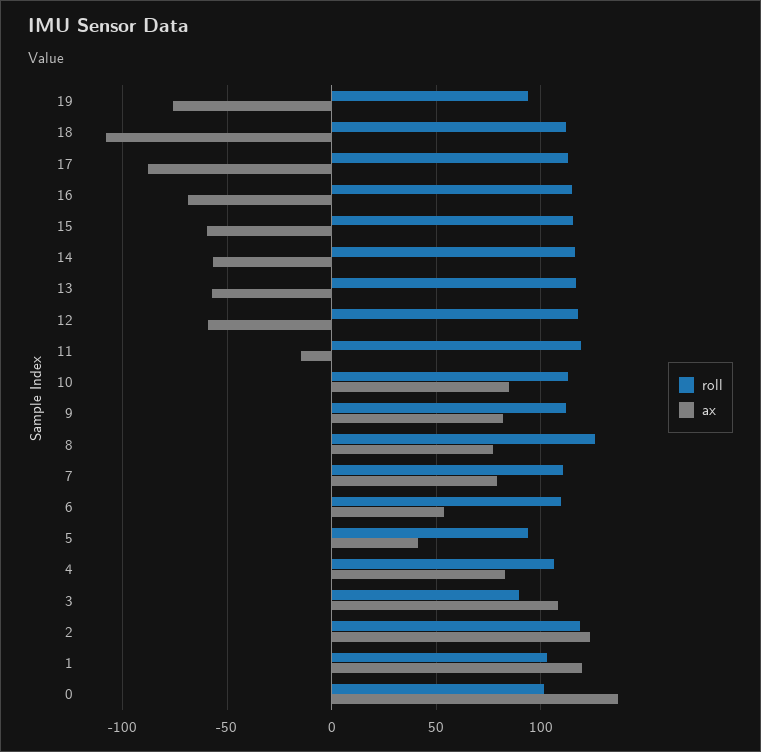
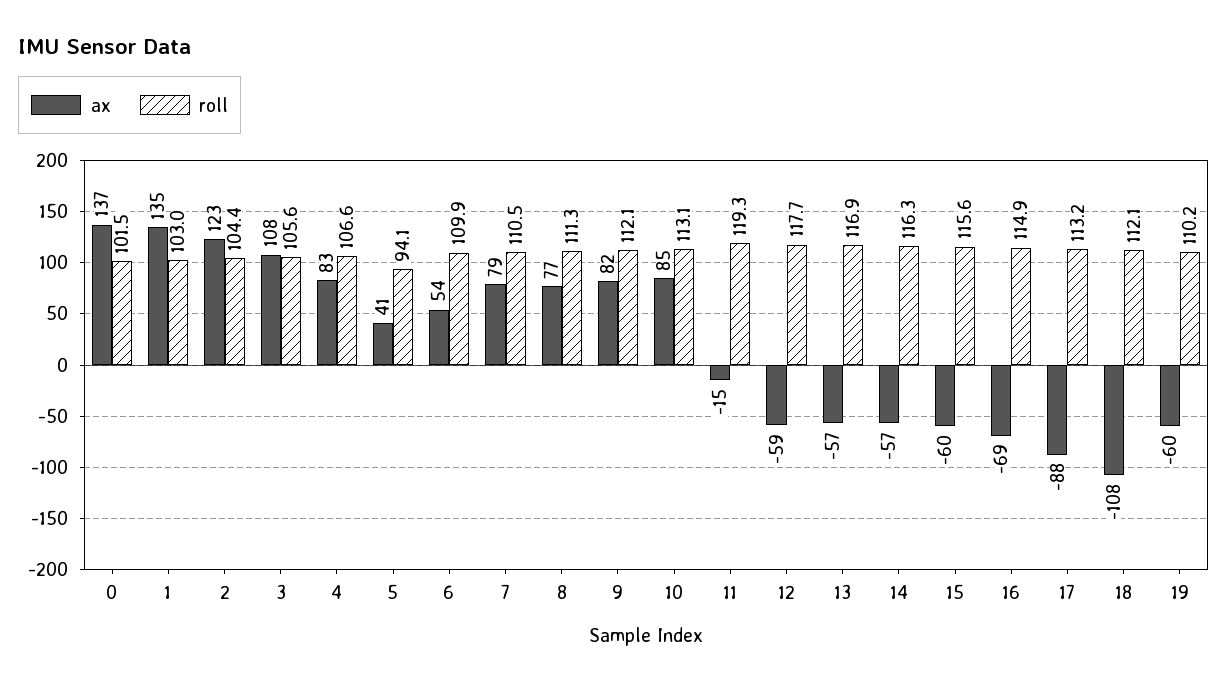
roll, 19: 95 -> 110.2
ax, 19: -75 -> -60
roll, 8: 125 -> 111.3
roll, 3: 90 -> 105.6
roll, 2: 120 -> 104.4
ax, 1: 120 -> 135

